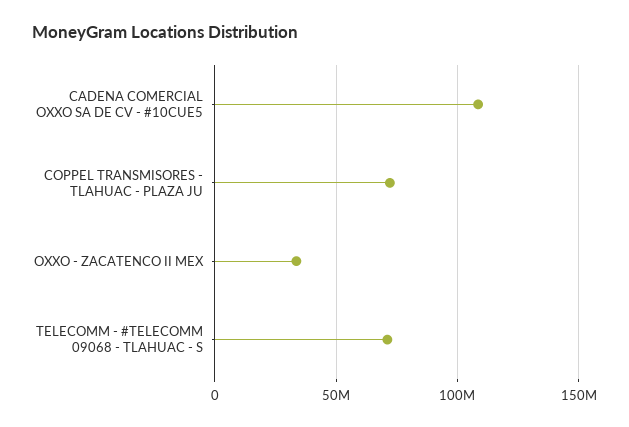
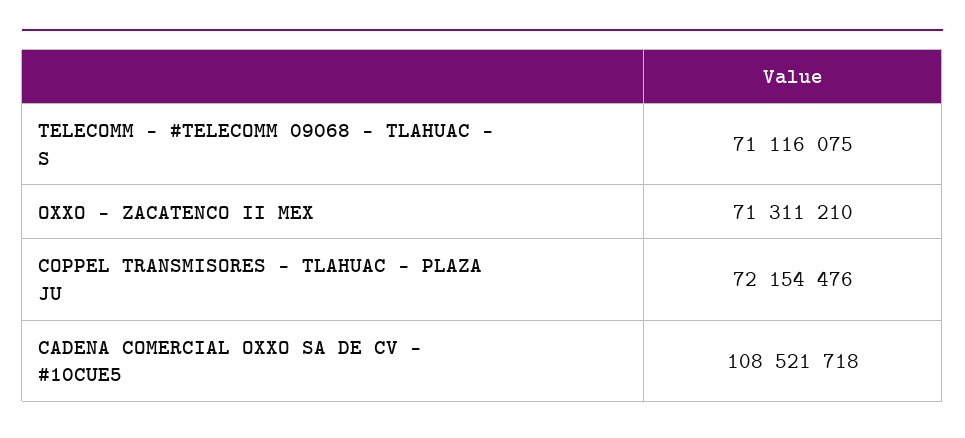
OXXO - ZACATENCO II MEX: 35000000 -> 71311210

